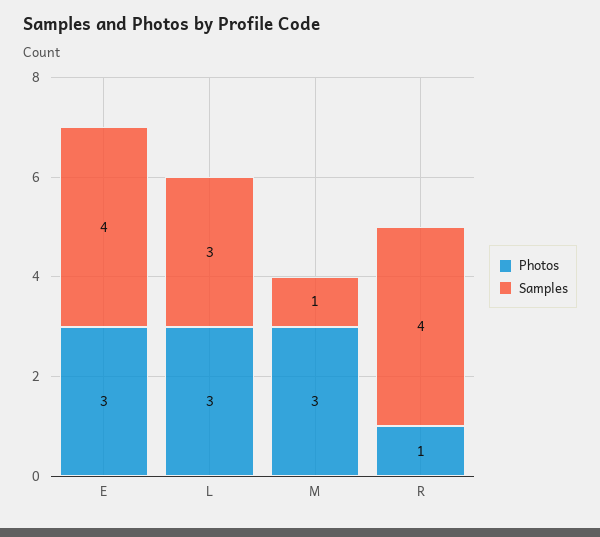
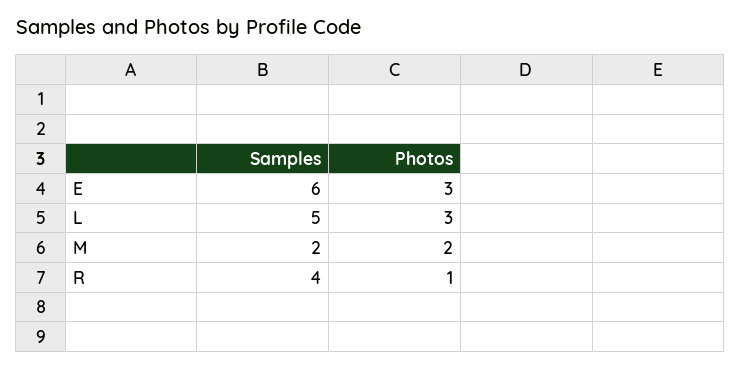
Samples, E: 4 -> 6
Samples, L: 3 -> 5
Photos, M: 3 -> 2
Samples, M: 1 -> 2

